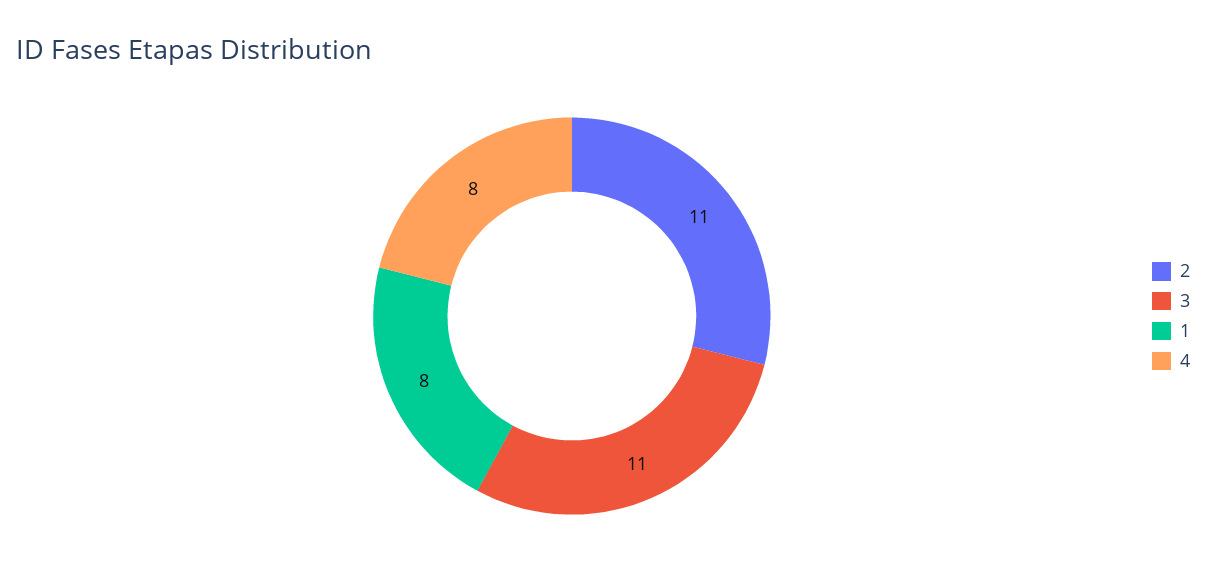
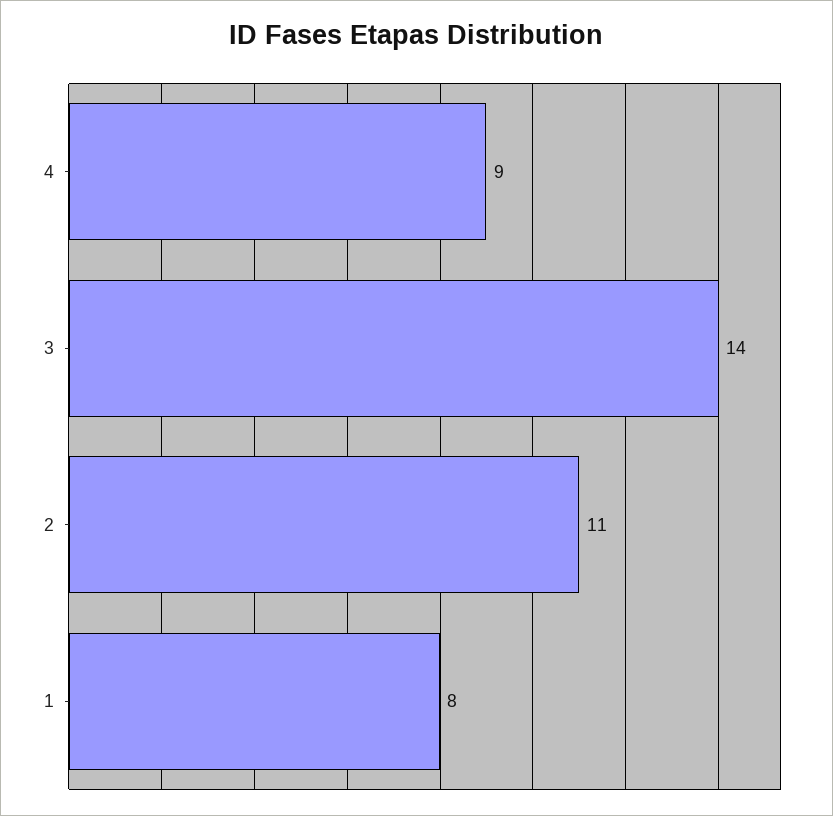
3: 11 -> 14
4: 8 -> 9

